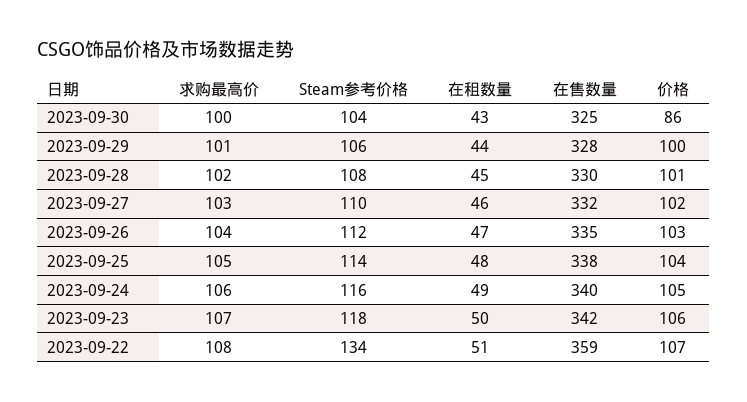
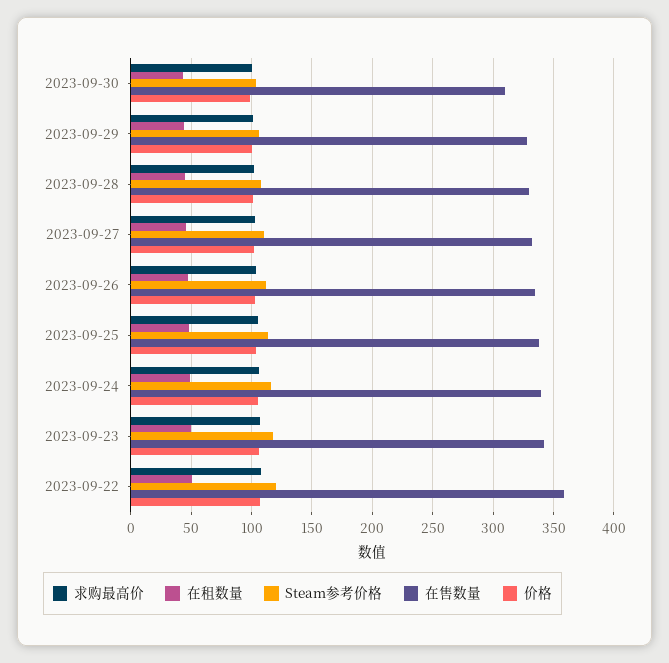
在售数量, 2023-09-30: 325 -> 310
价格, 2023-09-30: 86 -> 100
Steam参考价格, 2023-09-22: 134 -> 120

